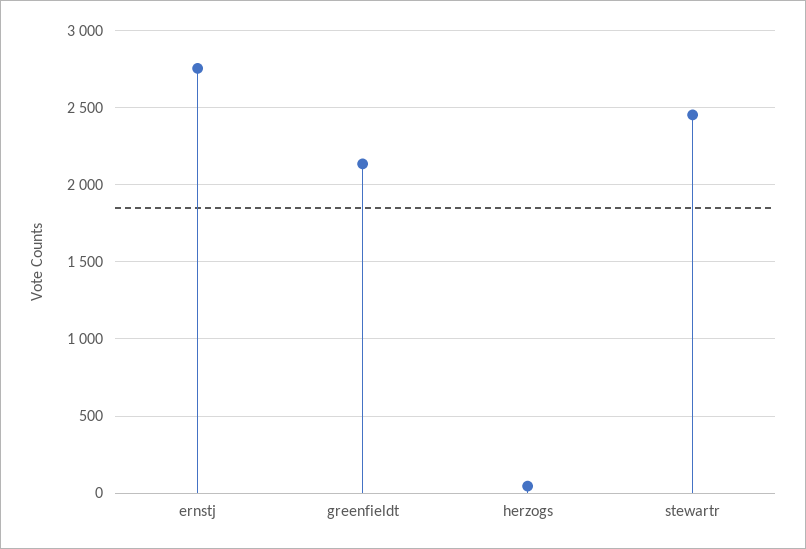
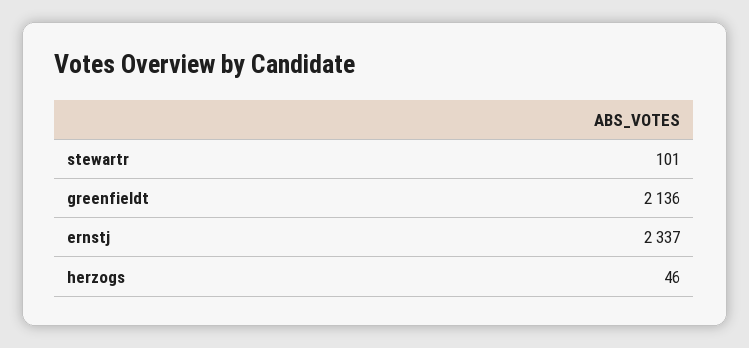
ernstj: 2750 -> 2337
stewartr: 2450 -> 101

